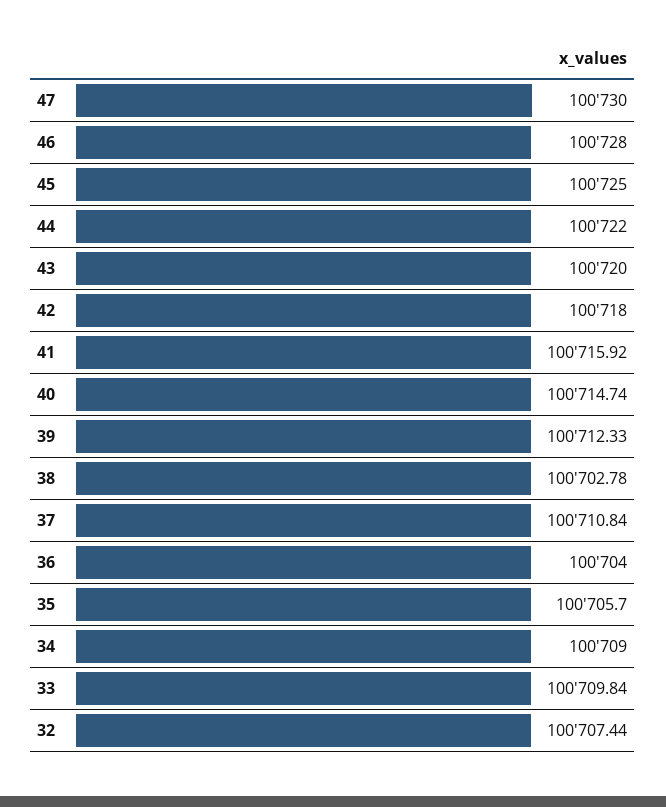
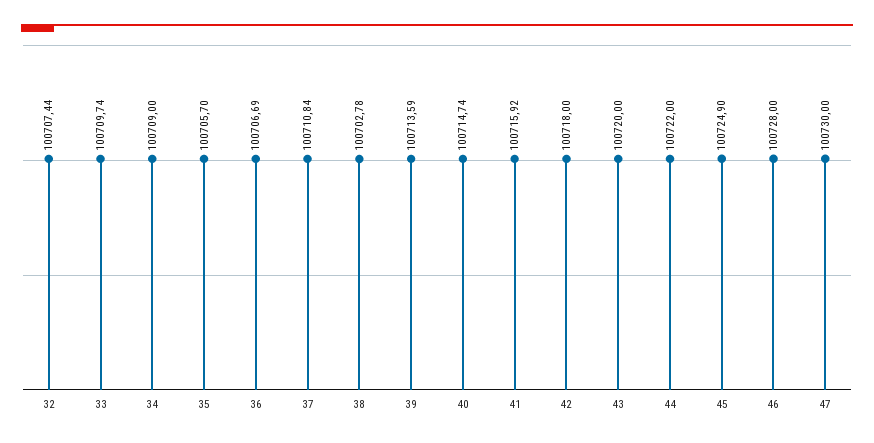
45: 100725 -> 100724.9
39: 100712.33 -> 100713.59
36: 100704 -> 100706.69
33: 100709.84 -> 100709.74

